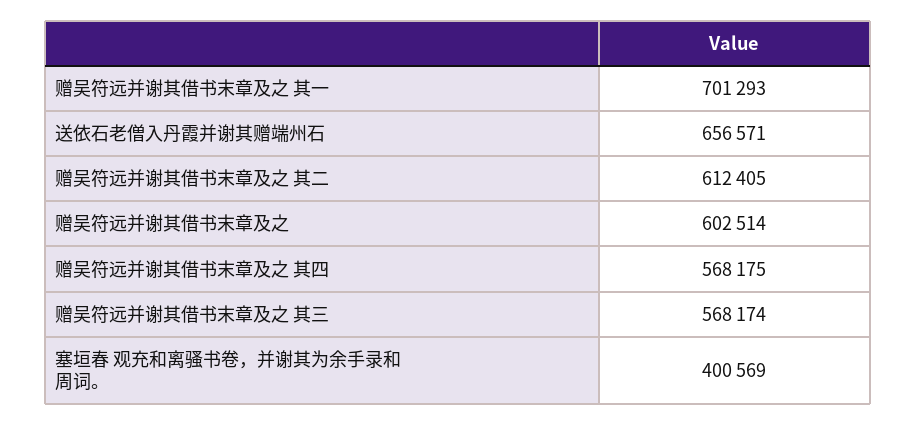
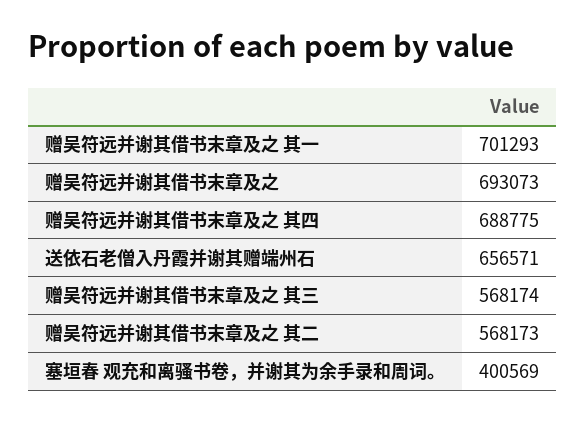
赠吴符远并谢其借书末章及之 其二: 612405 -> 568173
赠吴符远并谢其借书末章及之: 602514 -> 693073
赠吴符远并谢其借书末章及之 其四: 568175 -> 688775

